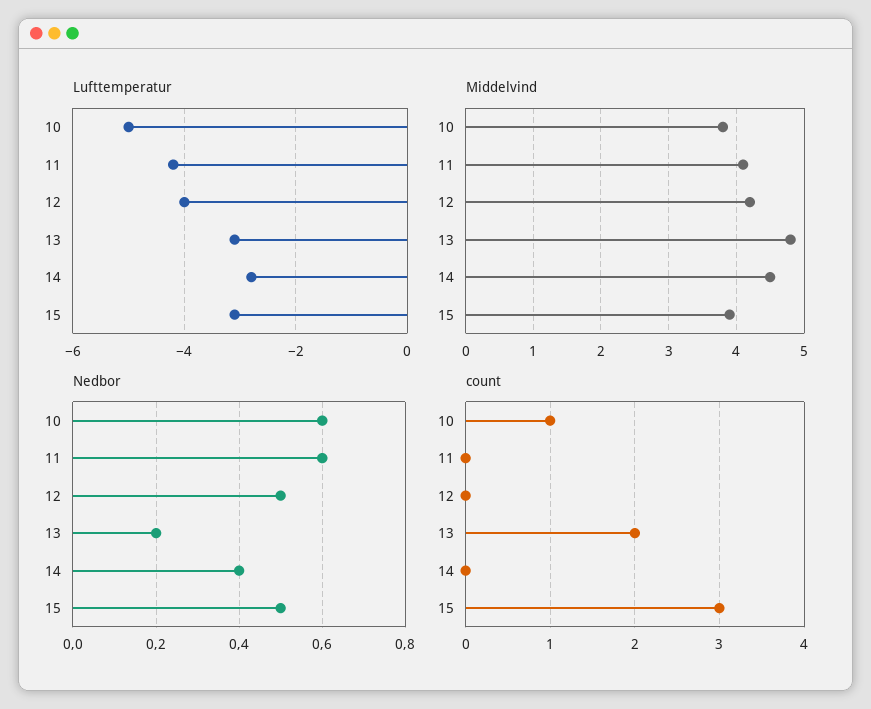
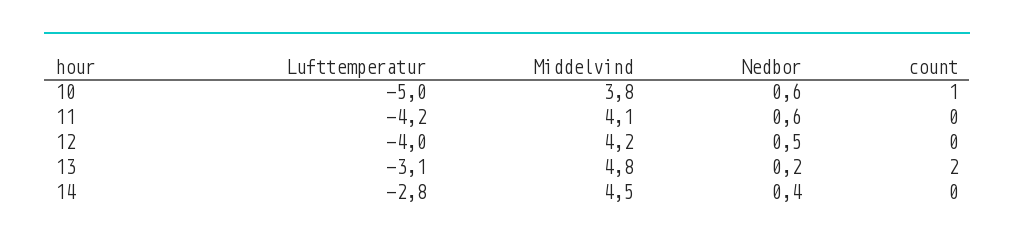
Lufttemperatur, 15: -3 -> none
Middelvind, 15: 3.9 -> none
Nedbor, 15: 0.5 -> none
count, 15: 3 -> none

